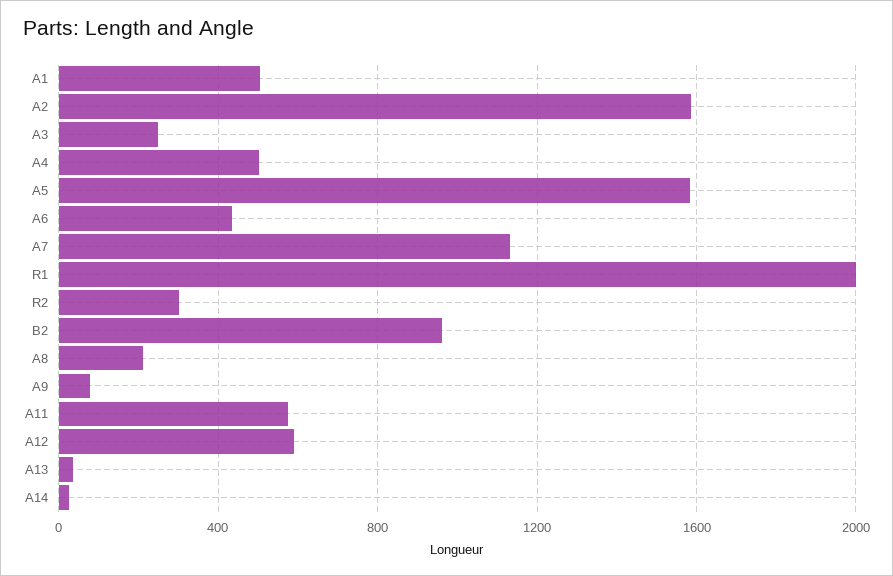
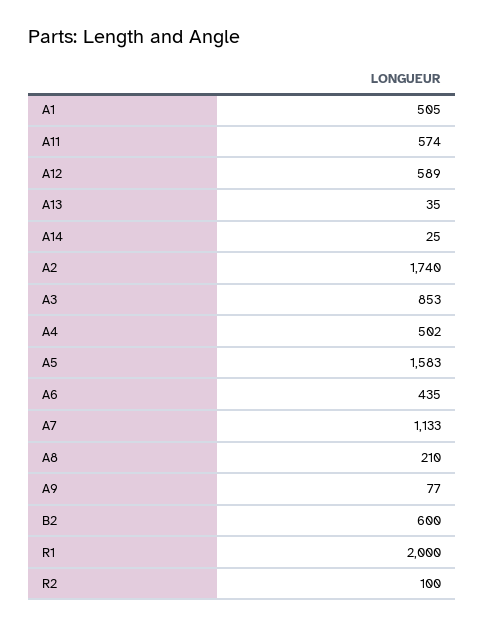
A2: 1600 -> 1740
A3: 250 -> 853
R2: 300 -> 100
B2: 950 -> 600

